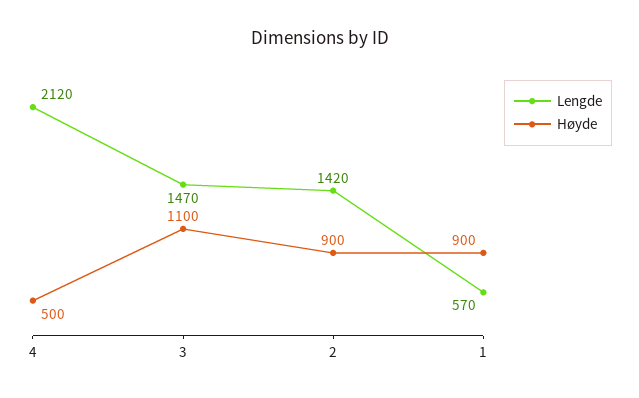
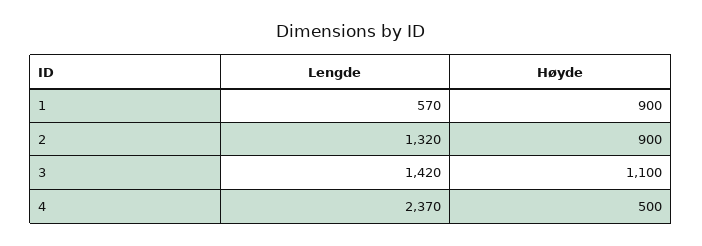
Lengde, 4: 2120 -> 2370
Lengde, 3: 1470 -> 1420
Lengde, 2: 1420 -> 1320

